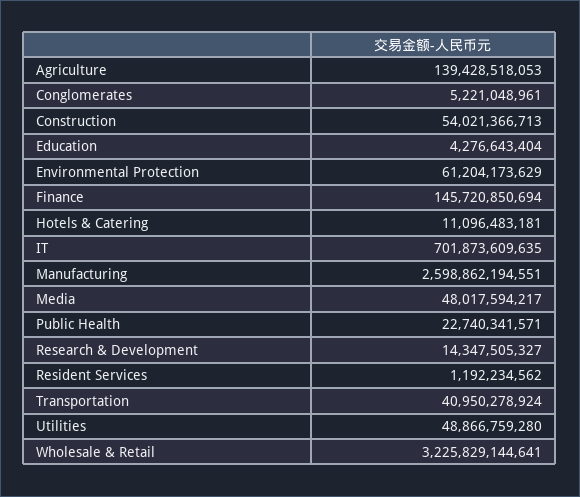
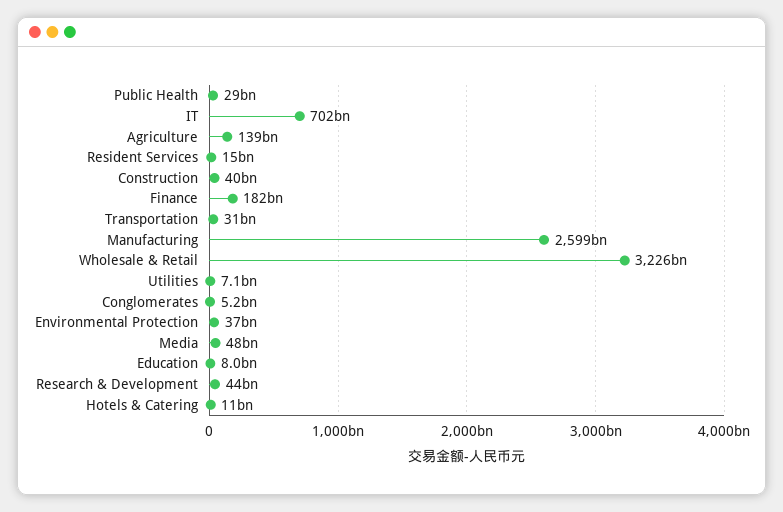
Construction: 54021366713 -> 40000000000
Education: 4276643404 -> 8000000000
Environmental Protection: 61204173629 -> 37000000000
Finance: 145720850694 -> 182000000000
Public Health: 22740341571 -> 29000000000
Research & Development: 14347505327 -> 44000000000
Resident Services: 1192234562 -> 15000000000
Transportation: 40950278924 -> 31000000000
Utilities: 48866759280 -> 7100000000

